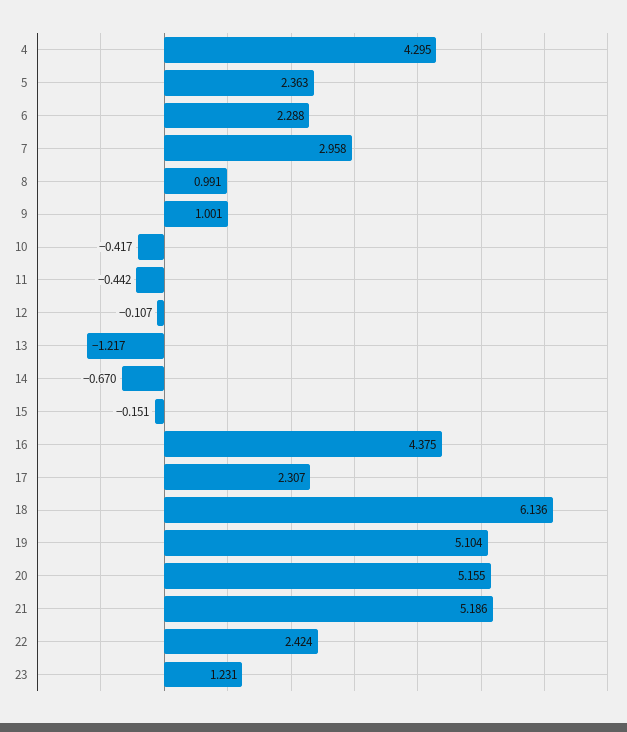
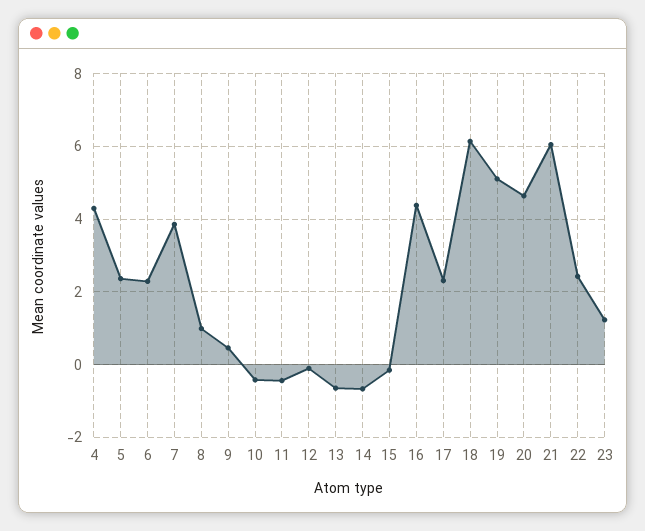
7: 2.958 -> 3.8
9: 1.001 -> 0.4
13: -1.217 -> -0.6
20: 5.155 -> 4.6
21: 5.186 -> 6

